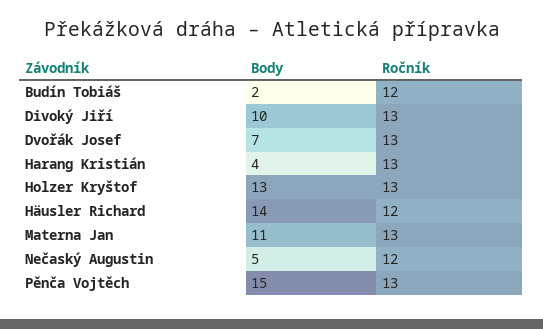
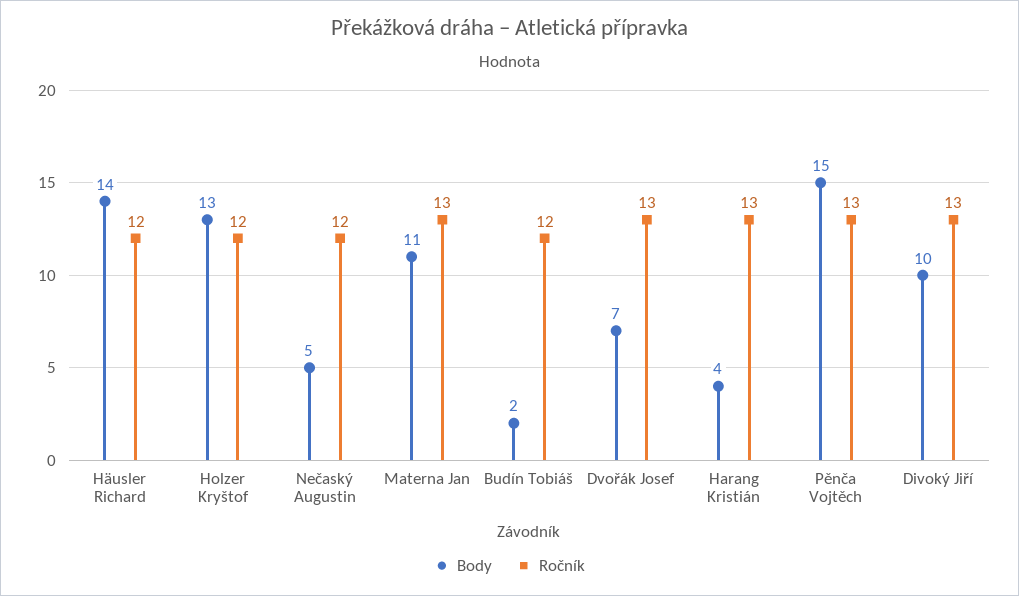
Ročník, Holzer Kryštof: 13 -> 12

